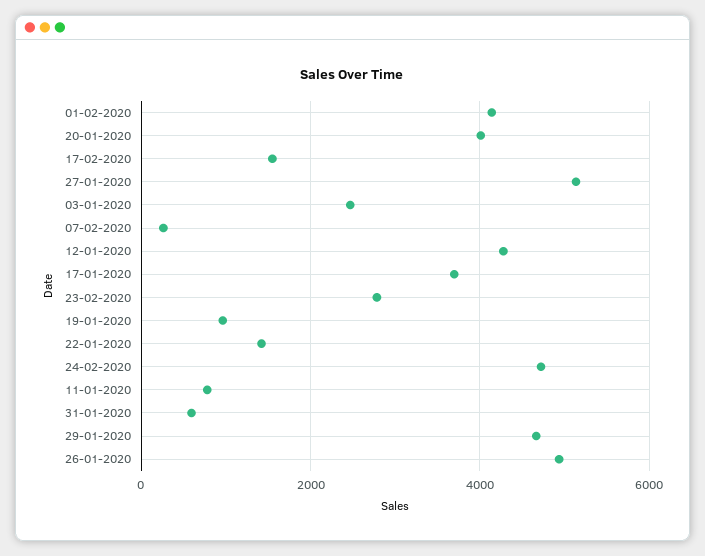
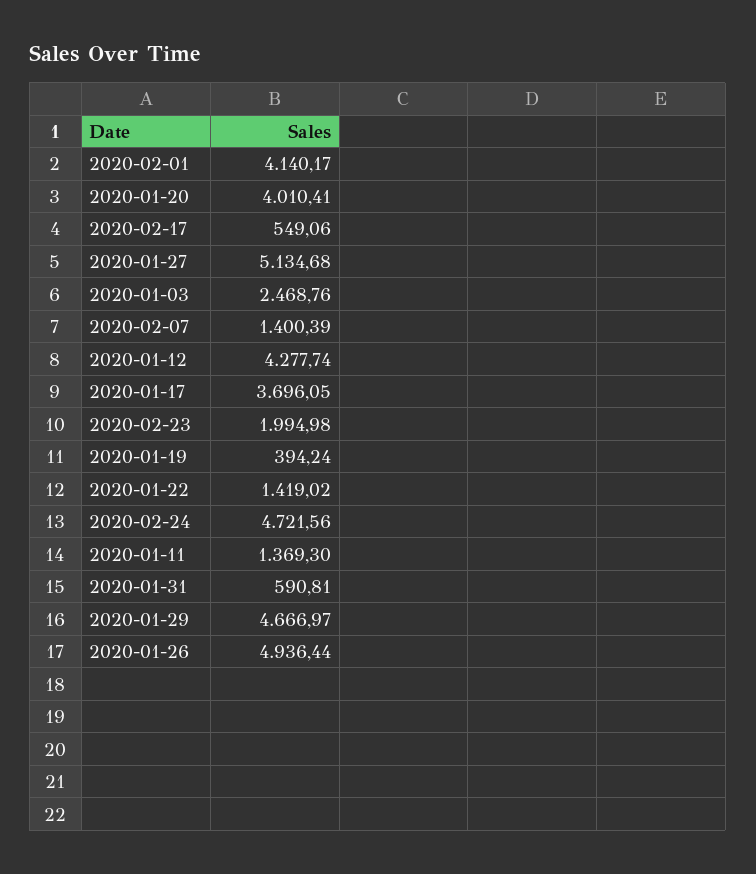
17-02-2020: 1600 -> 549.06
07-02-2020: 200 -> 1400.39
23-02-2020: 2800 -> 1994.98
19-01-2020: 1000 -> 394.24
11-01-2020: 800 -> 1369.3

